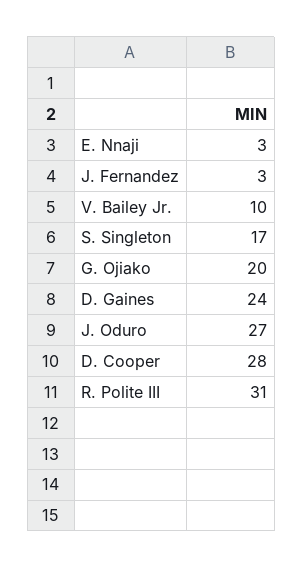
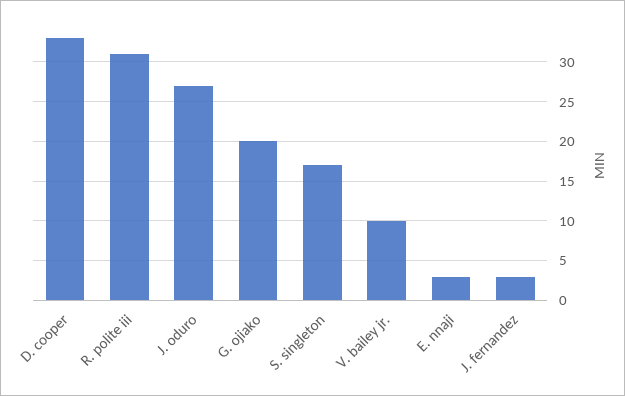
D. Gaines: 24 -> none
D. Cooper: 28 -> 33

